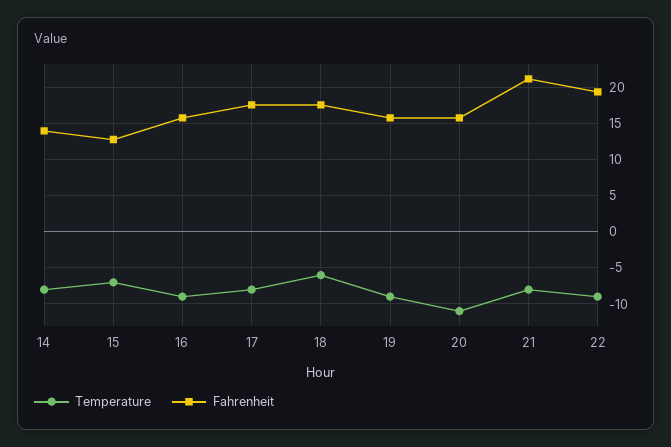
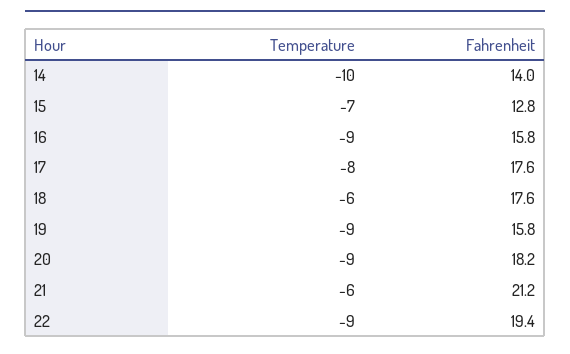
Temperature, 14: -8 -> -10
Temperature, 20: -11 -> -9
Fahrenheit, 20: 16 -> 18.2
Temperature, 21: -8 -> -6

